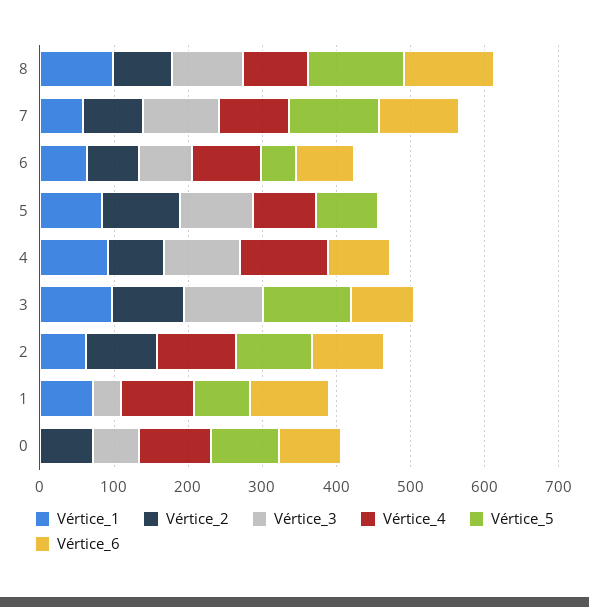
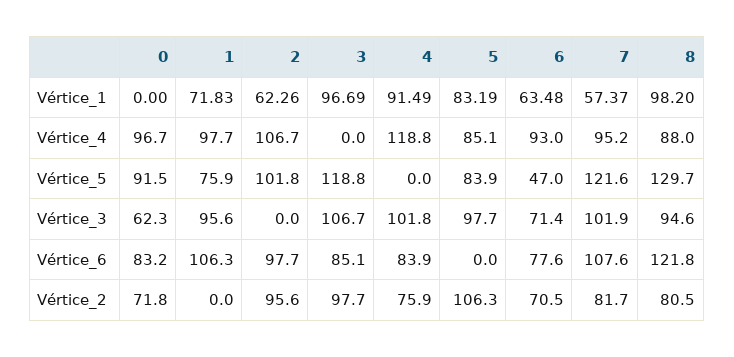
Vértice_3, 1: 40 -> 95.6

